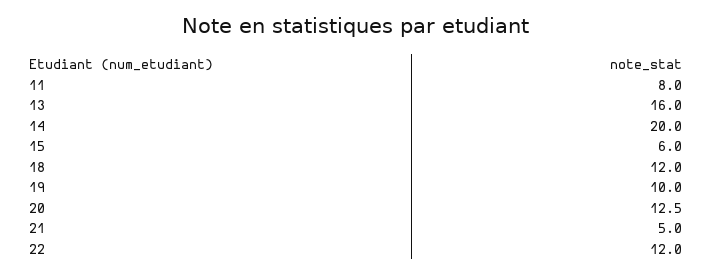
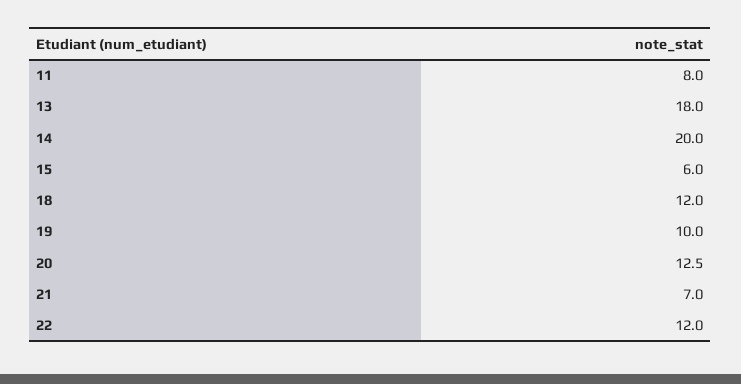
13: 16 -> 18
21: 5 -> 7

